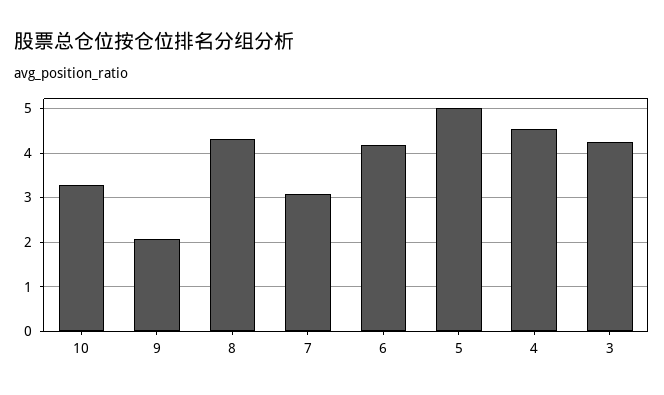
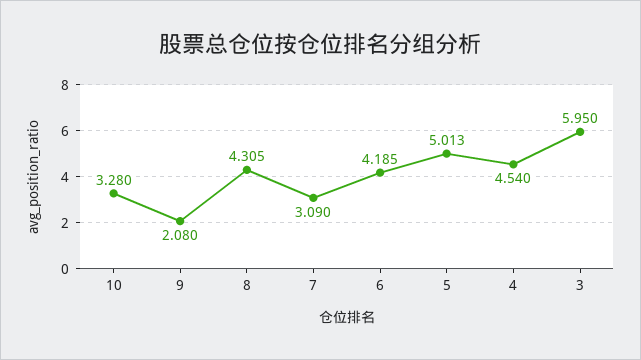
3: 4.2 -> 5.95

